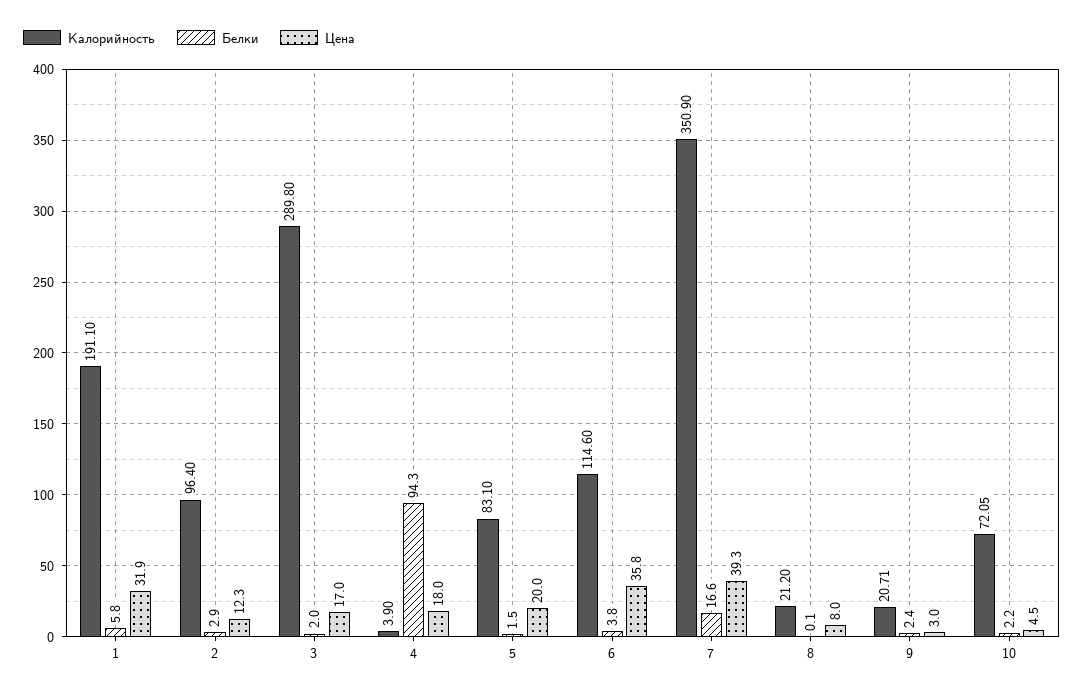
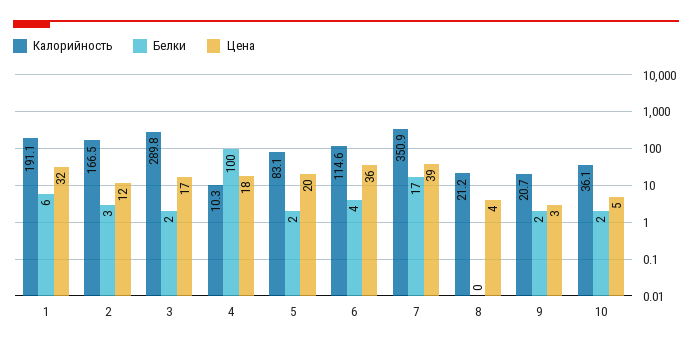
Калорийность, 2: 96.4 -> 166.5
Калорийность, 4: 3.9 -> 10.3
Белки, 4: 94.3 -> 100
Цена, 8: 8 -> 4
Калорийность, 10: 72.05 -> 36.1

